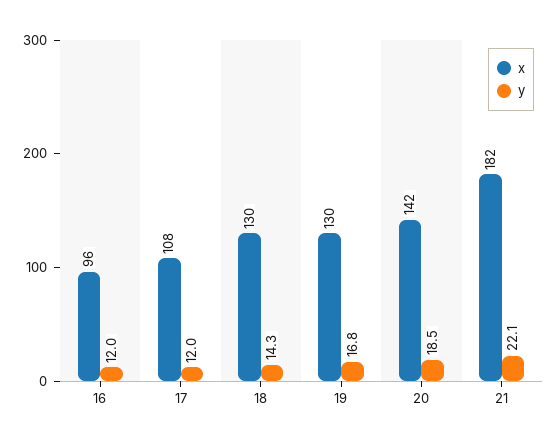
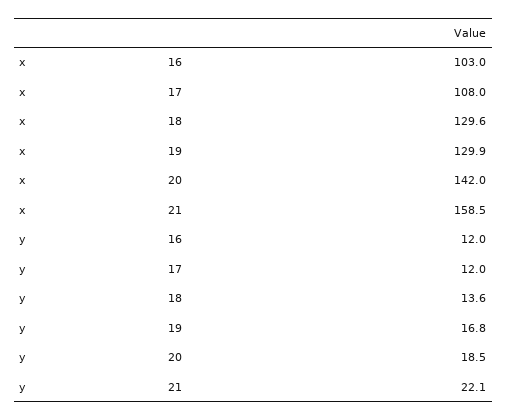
x, 16: 96 -> 103
y, 18: 14.3 -> 13.6
x, 21: 182 -> 158.5

